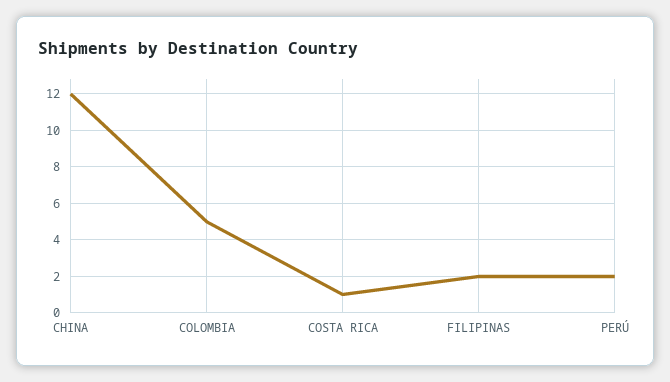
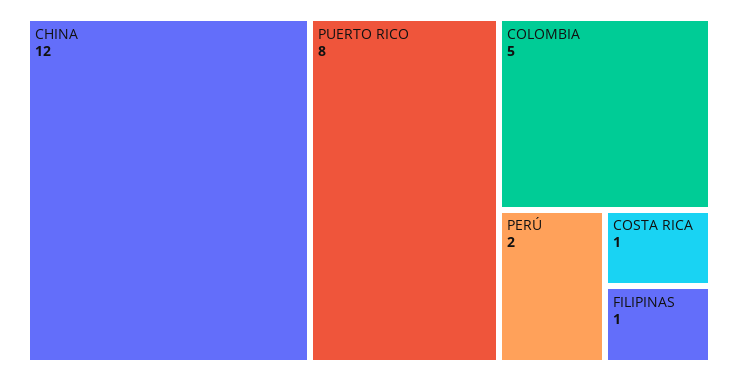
FILIPINAS: 2 -> 1
PUERTO RICO: none -> 8

